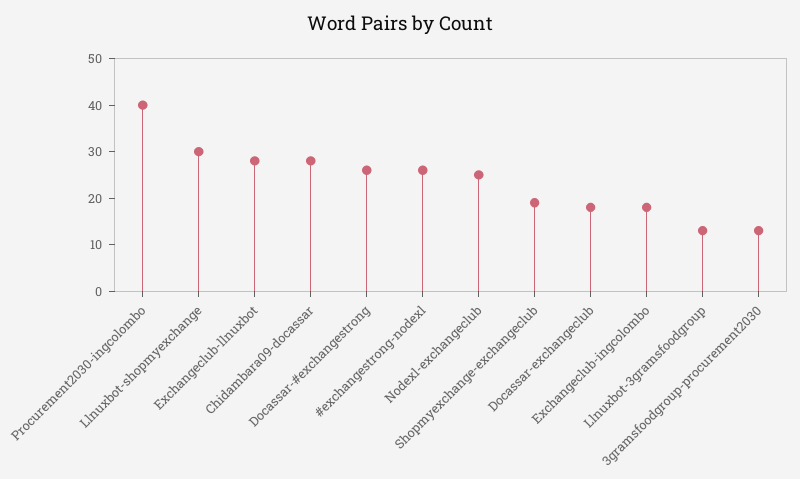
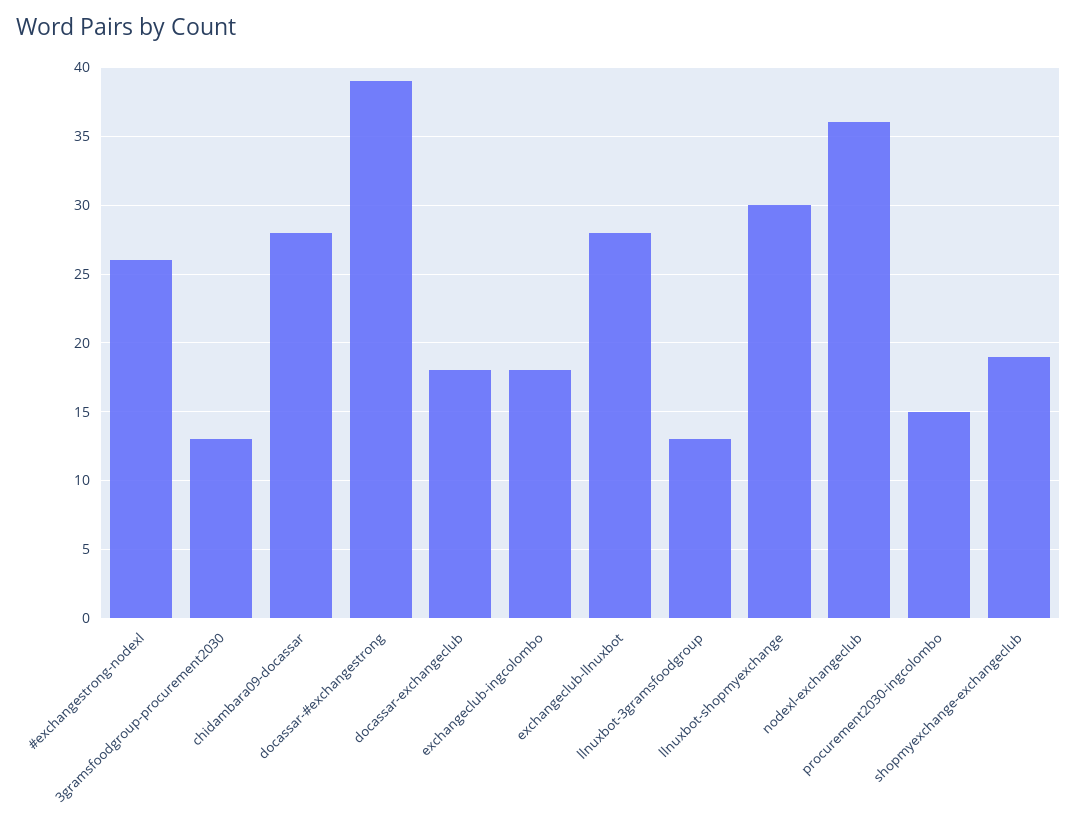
Procurement2030-ingcolombo: 40 -> 15
Docassar-#exchangestrong: 25 -> 39
Nodexl-exchangeclub: 25 -> 36

